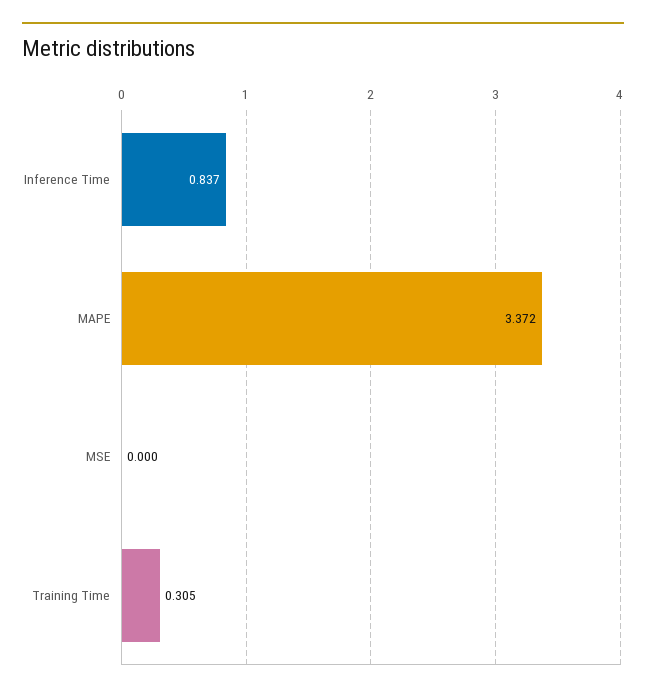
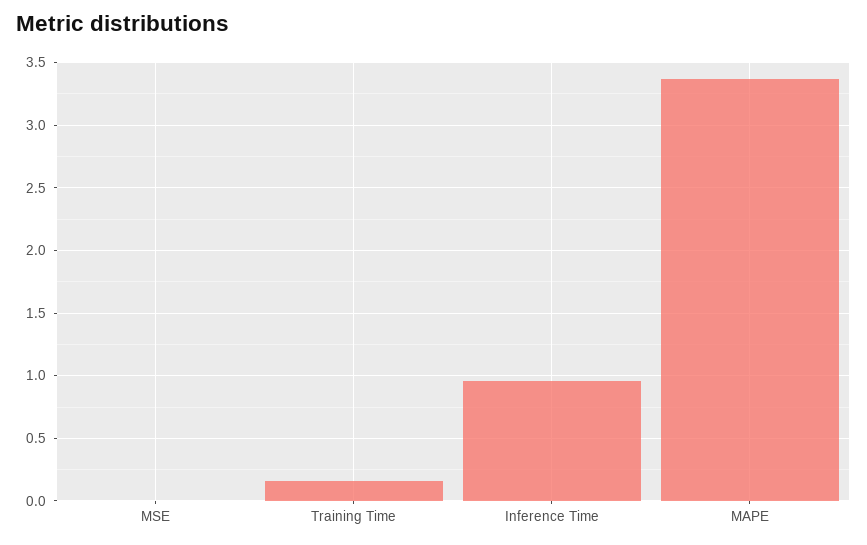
Inference Time: 0.837 -> 0.95
Training Time: 0.305 -> 0.15

